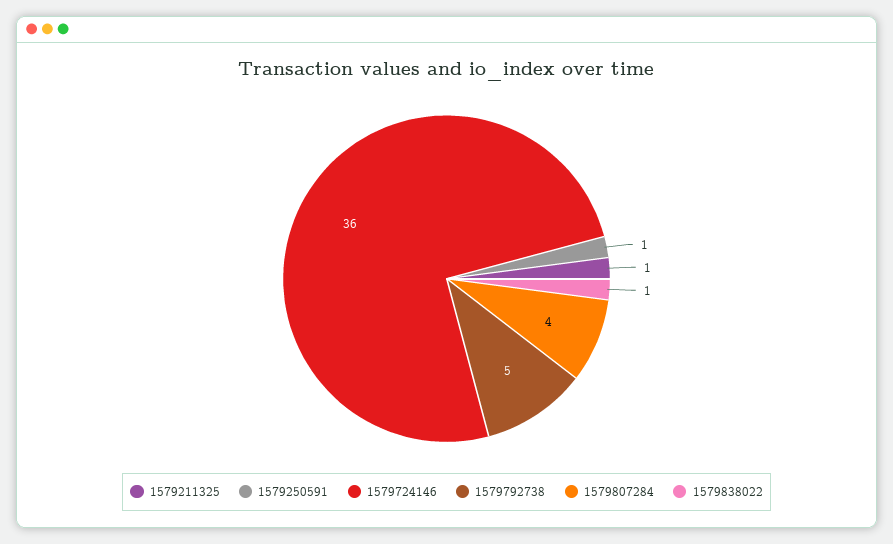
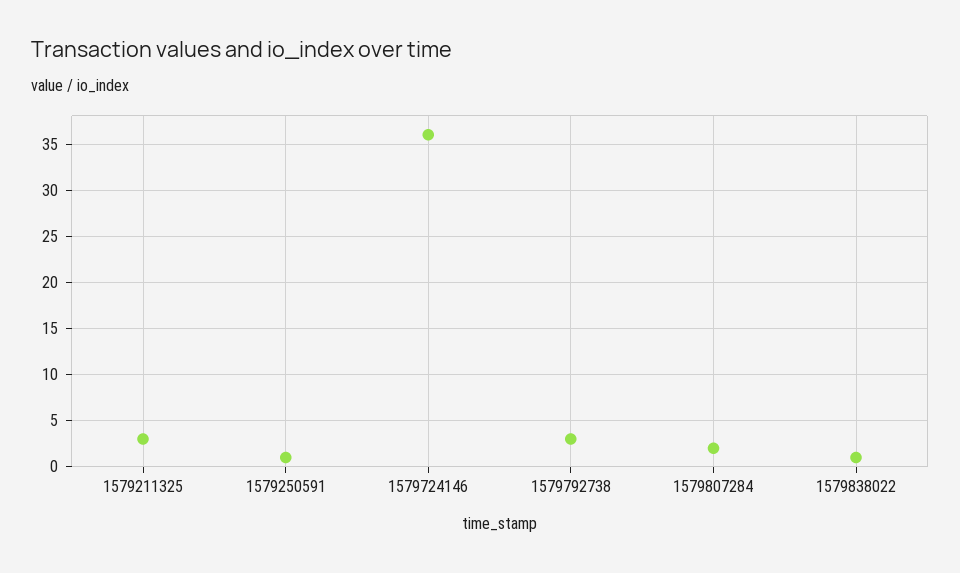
1579211325: 1 -> 3
1579792738: 5 -> 3
1579807284: 4 -> 2

